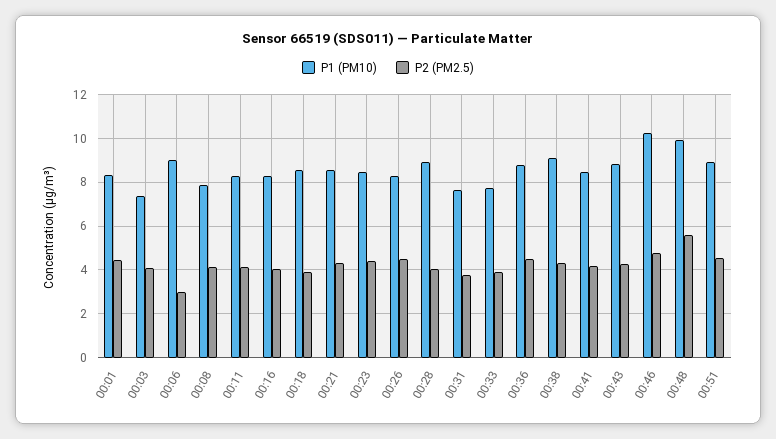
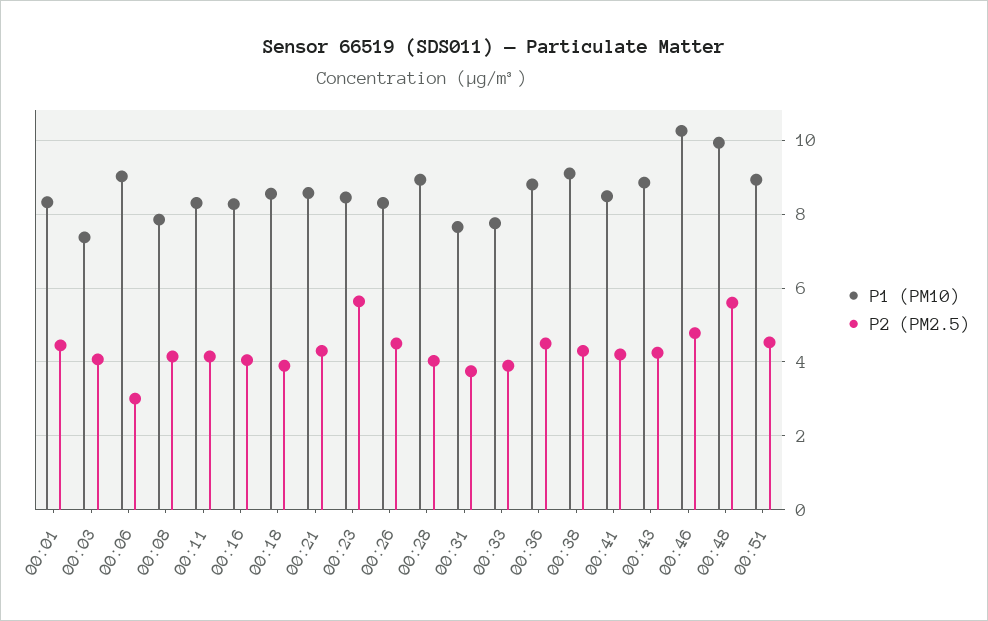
P2 (PM2.5), 00:23: 4.5 -> 5.6

